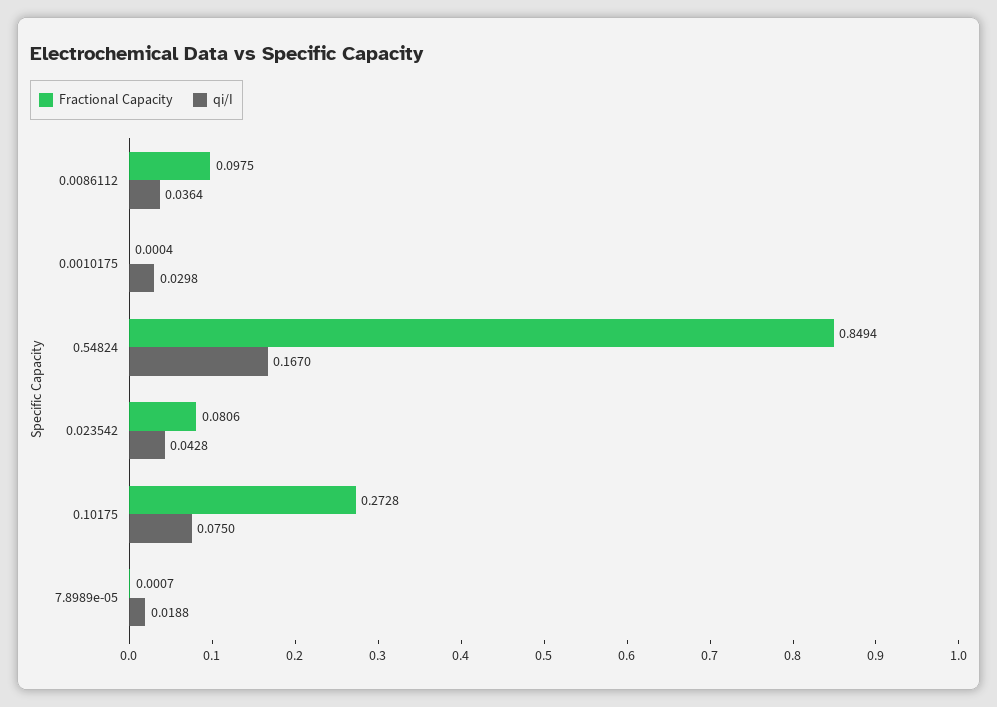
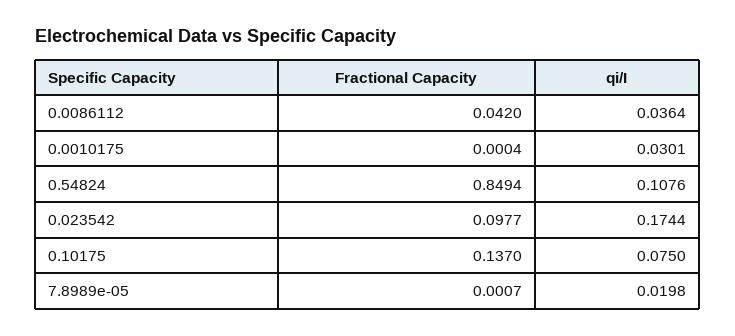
Fractional Capacity, 0.0086112: 0.0975 -> 0.042
qi/I, 0.0010175: 0.0298 -> 0.0301
qi/I, 0.54824: 0.167 -> 0.1076
Fractional Capacity, 0.023542: 0.0806 -> 0.0977
qi/I, 0.023542: 0.0428 -> 0.1744
Fractional Capacity, 0.10175: 0.2728 -> 0.137
qi/I, 7.8989e-05: 0.0188 -> 0.0198

